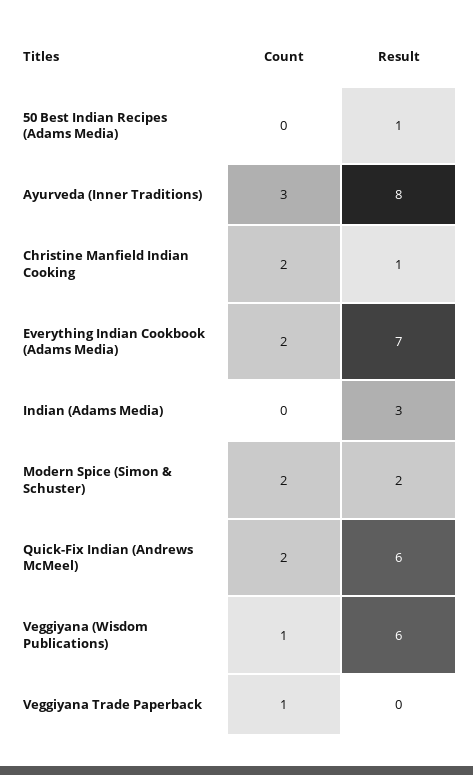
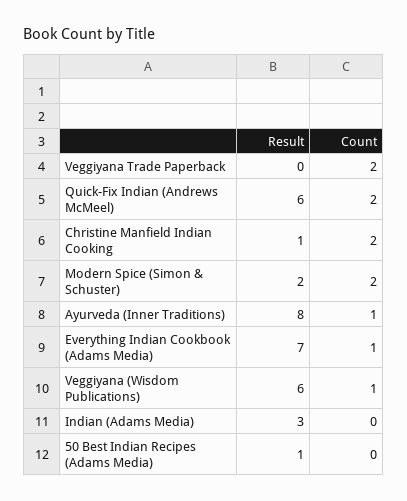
Count, Ayurveda (Inner Traditions): 3 -> 1
Count, Everything Indian Cookbook (Adams Media): 2 -> 1
Count, Veggiyana Trade Paperback: 1 -> 2

